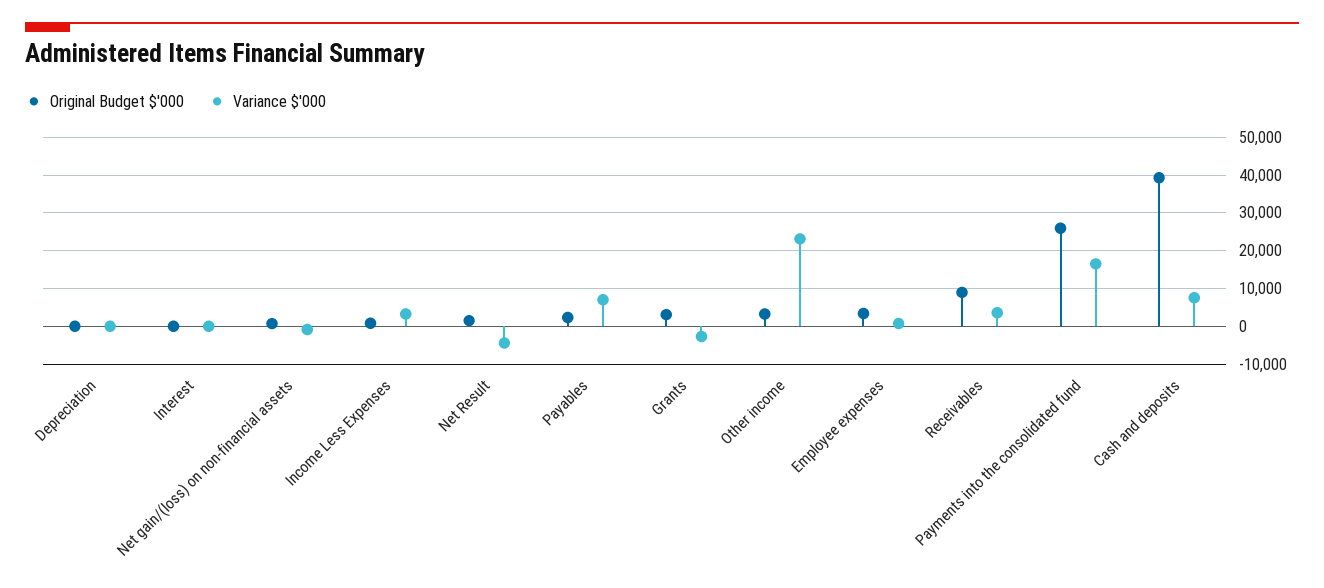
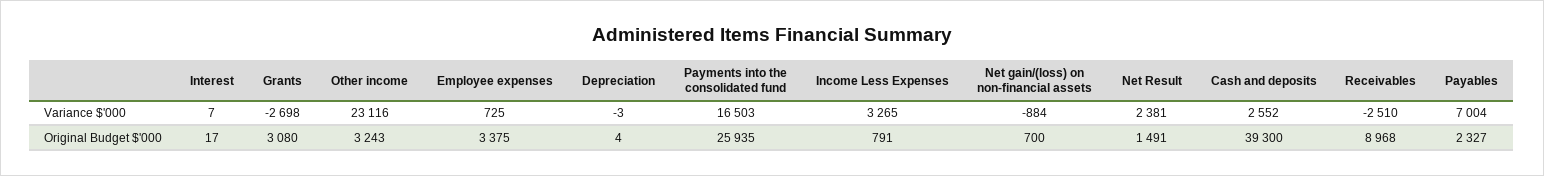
Variance $'000, Net Result: -4000 -> 2381
Variance $'000, Receivables: 4000 -> -2510
Variance $'000, Cash and deposits: 8000 -> 2552

